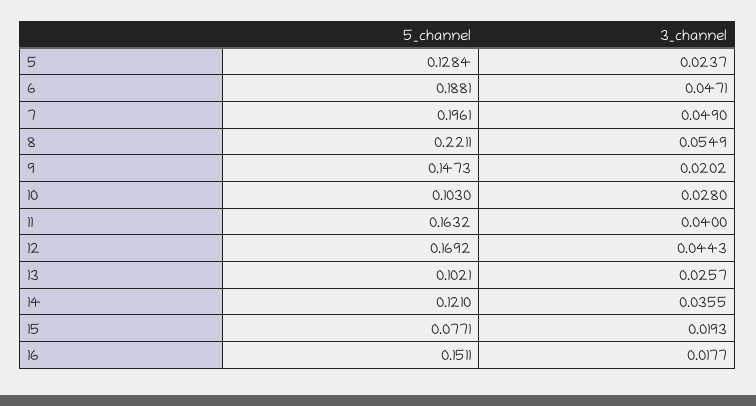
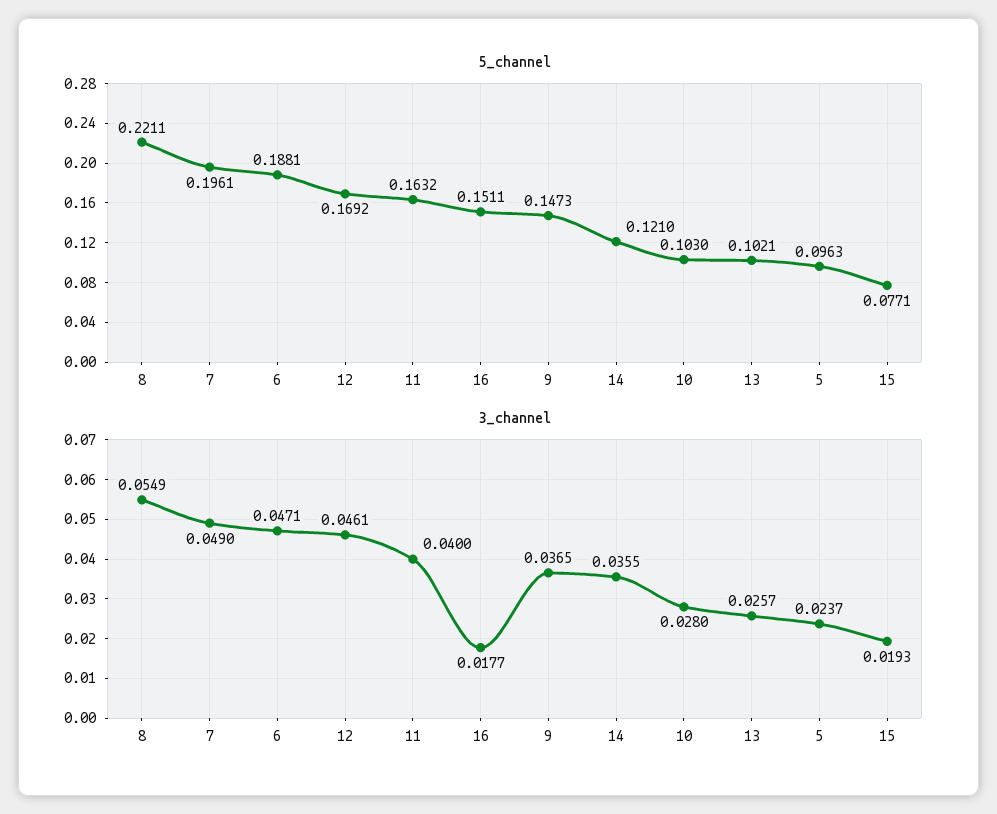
5_channel, 5: 0.1284 -> 0.0963
3_channel, 9: 0.0202 -> 0.0365
3_channel, 12: 0.0443 -> 0.0461

